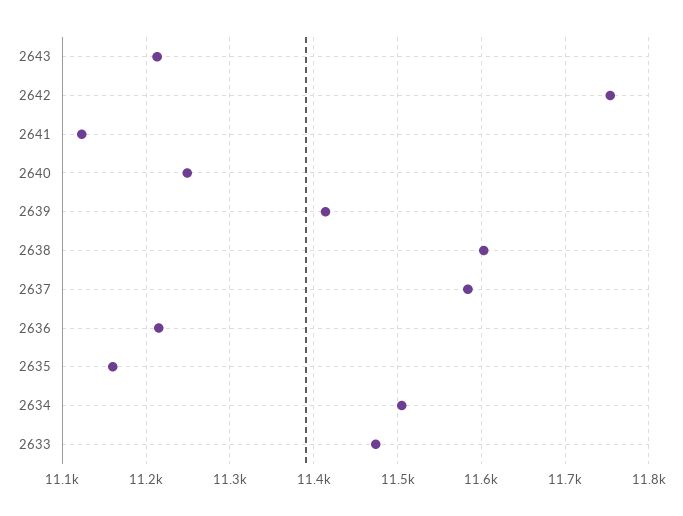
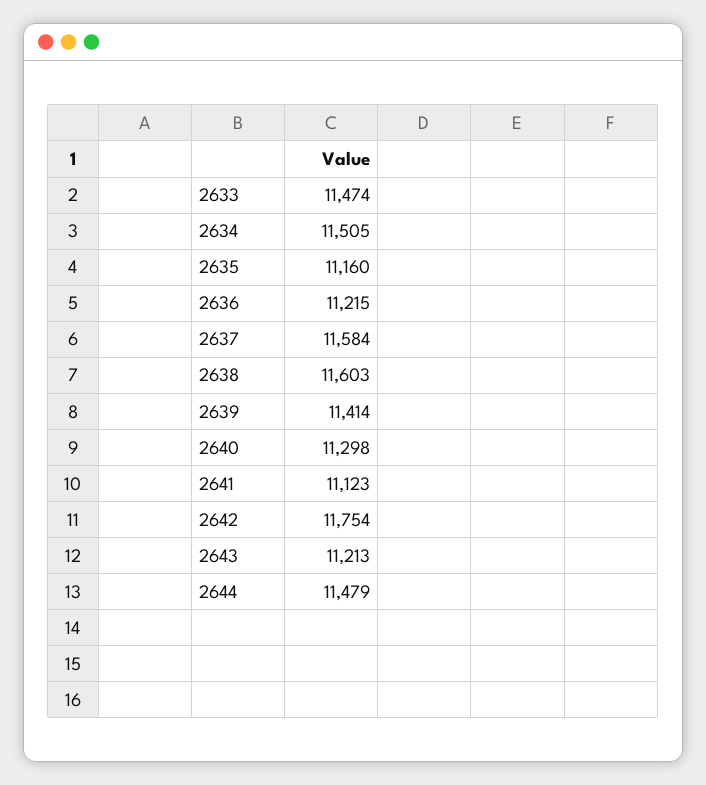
2640: 11250 -> 11298
2644: none -> 11479

